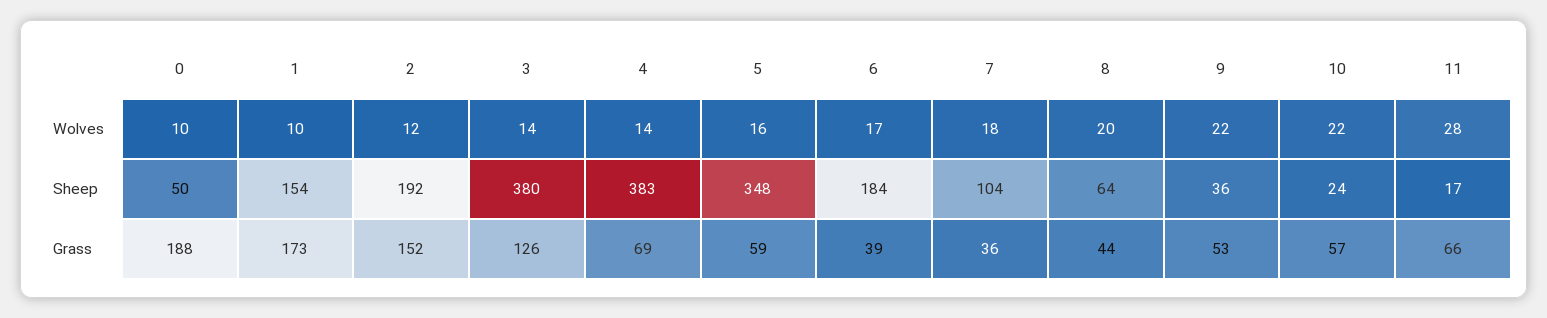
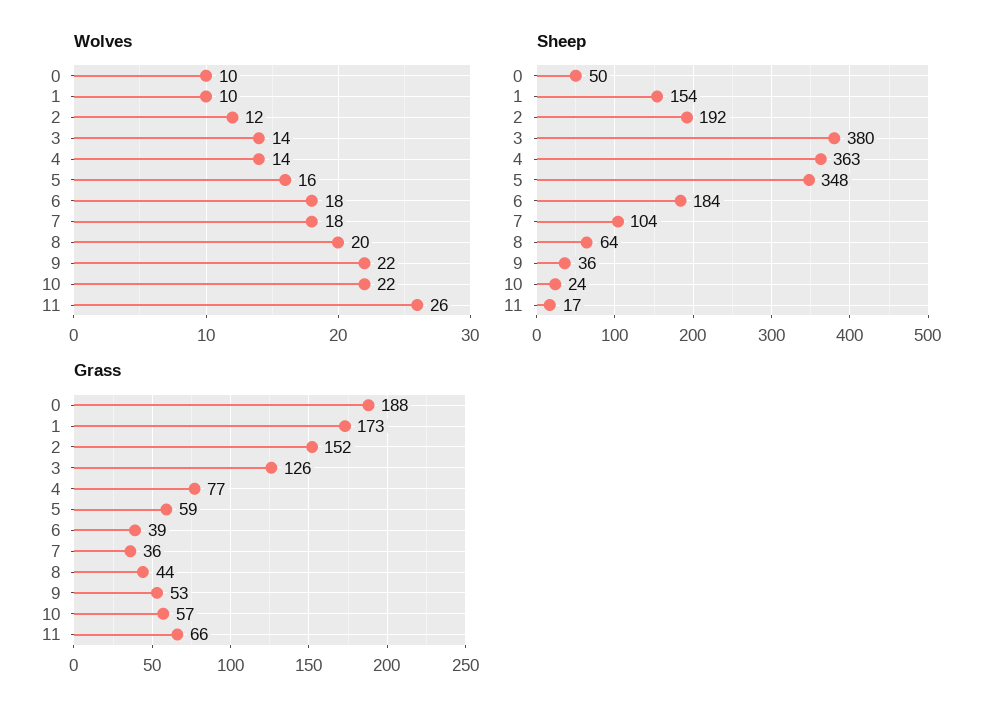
Wolves, 6: 17 -> 18
Wolves, 11: 28 -> 26
Sheep, 4: 383 -> 363
Grass, 4: 69 -> 77

